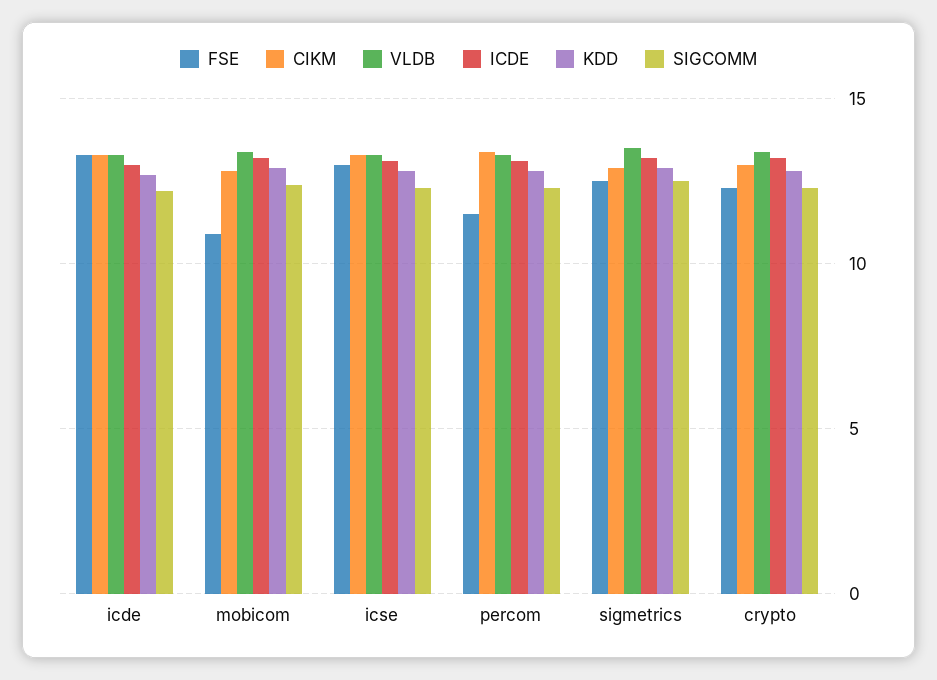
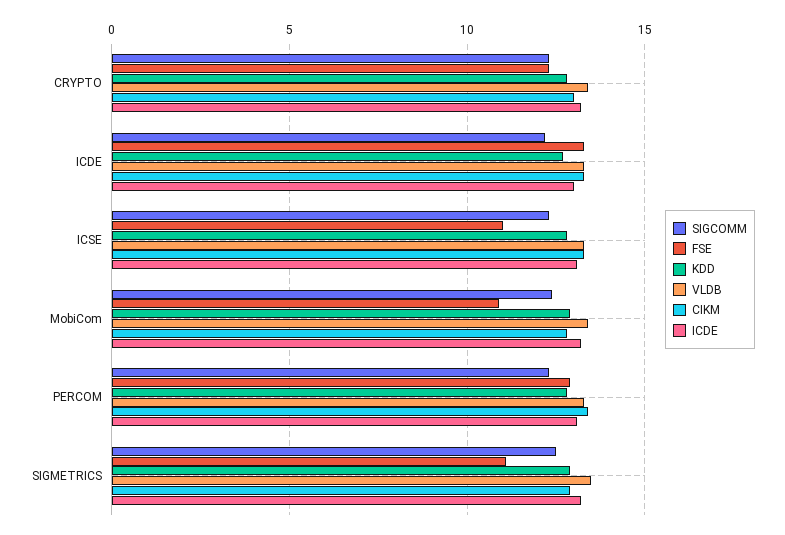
FSE, icse: 13 -> 11
FSE, percom: 11.5 -> 13
FSE, sigmetrics: 12.5 -> 11

